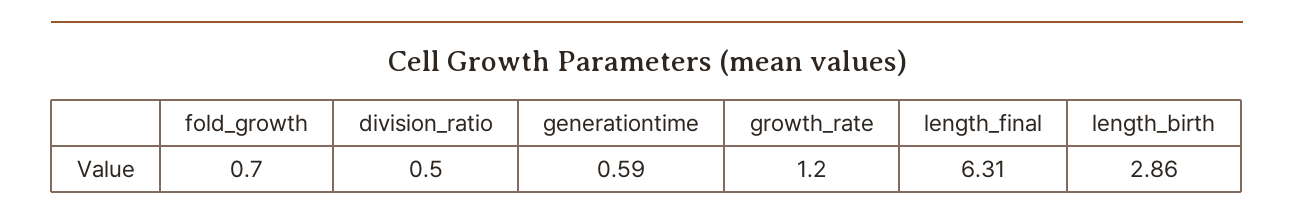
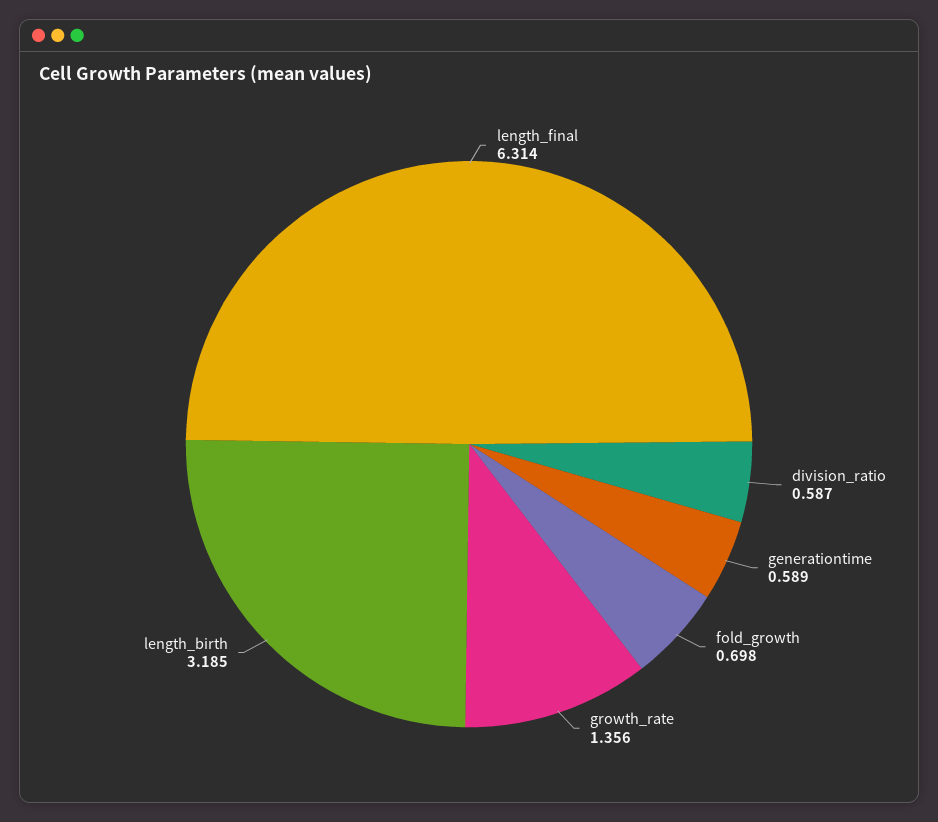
division_ratio: 0.5 -> 0.587
growth_rate: 1.2 -> 1.356
length_birth: 2.86 -> 3.185

